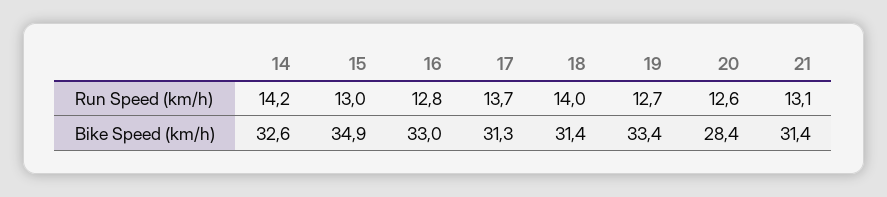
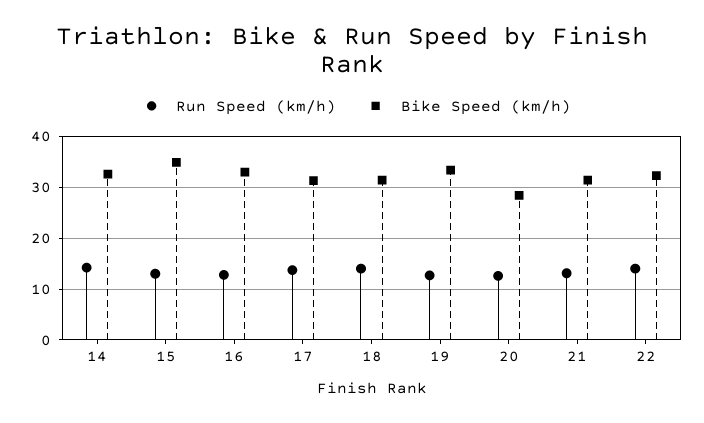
Run Speed (km/h), 22: none -> 14
Bike Speed (km/h), 22: none -> 32

